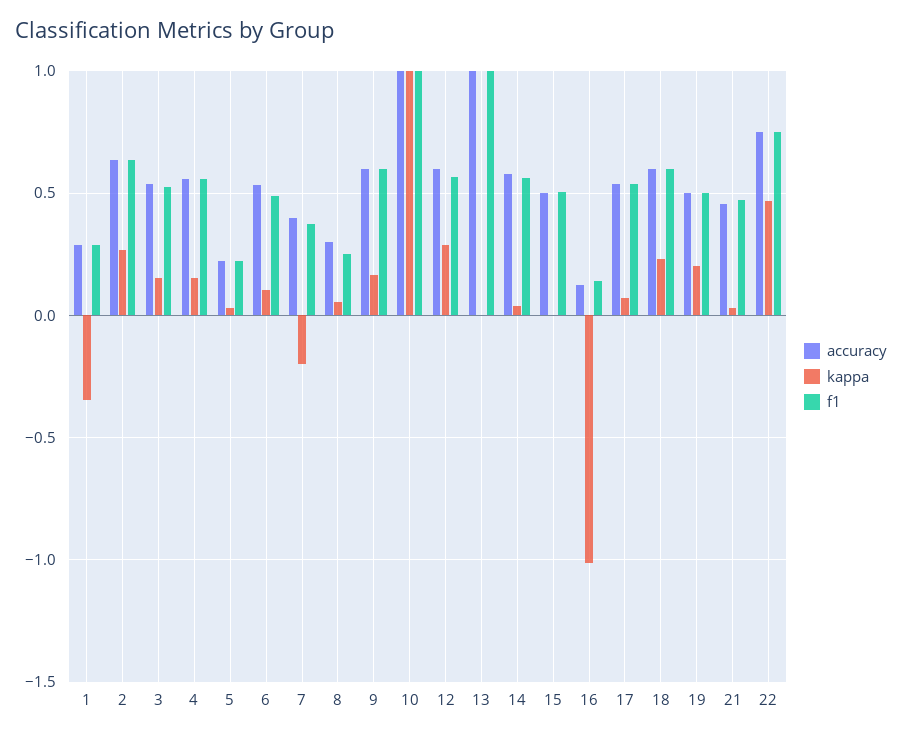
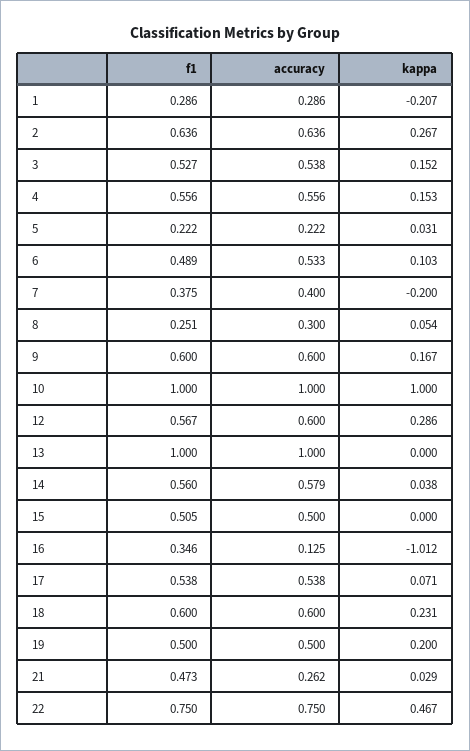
kappa, 1: -0.35 -> -0.207
f1, 16: 0.15 -> 0.346
accuracy, 21: 0.45 -> 0.262

